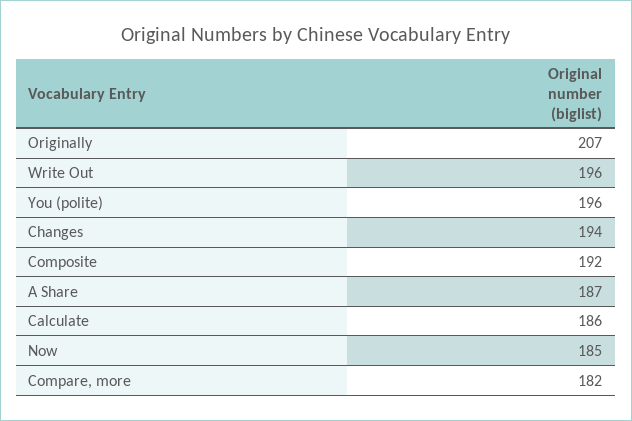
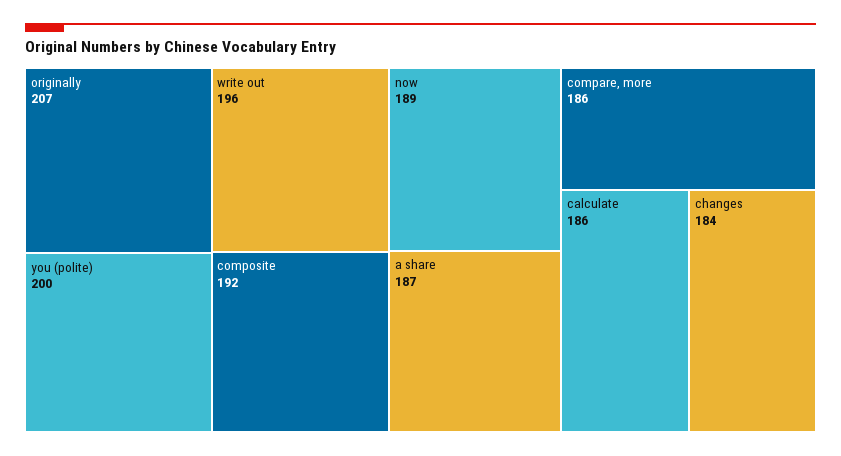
You (polite): 196 -> 200
Changes: 194 -> 184
Now: 185 -> 189
Compare, more: 182 -> 186

